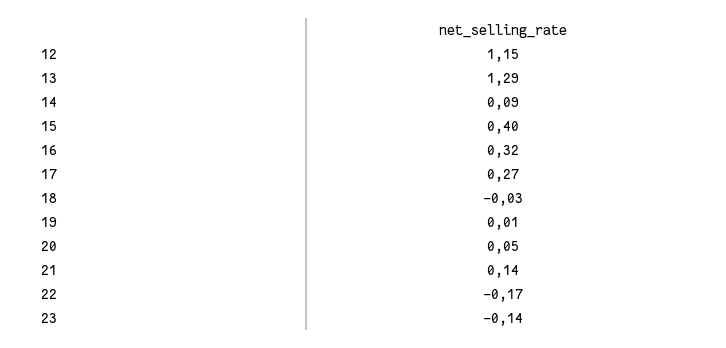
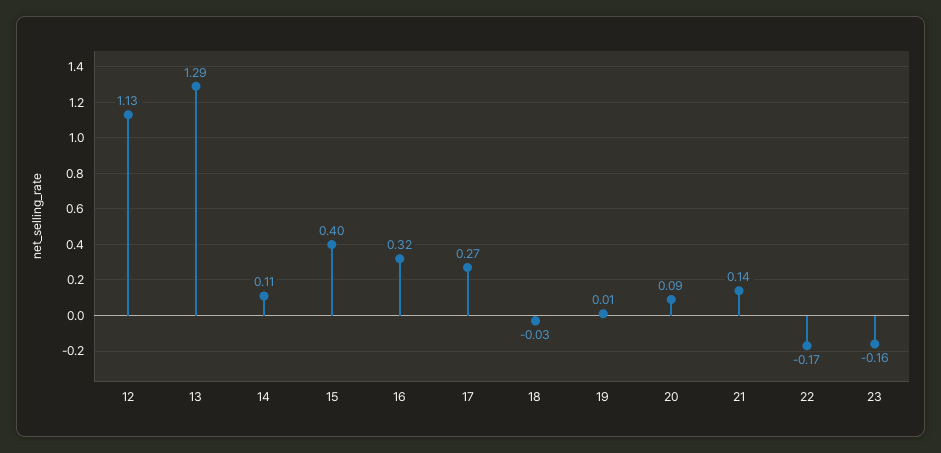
12: 1.15 -> 1.13
14: 0.09 -> 0.11
20: 0.05 -> 0.09
23: -0.14 -> -0.16

